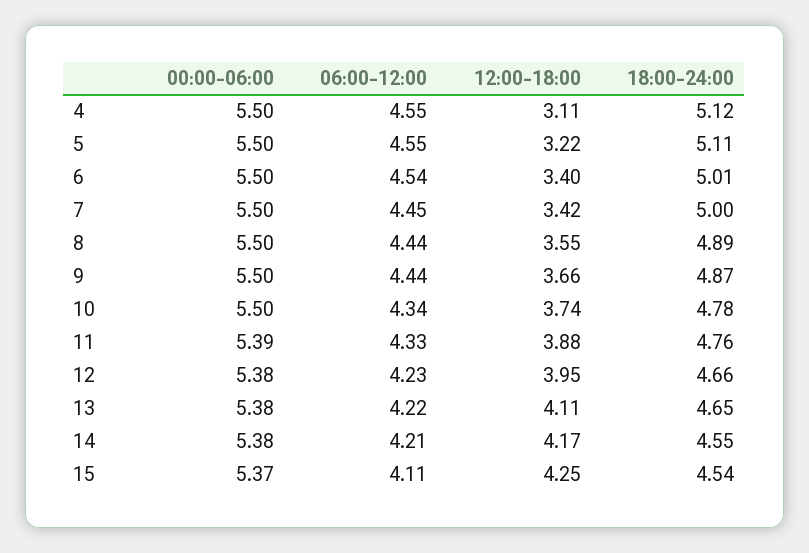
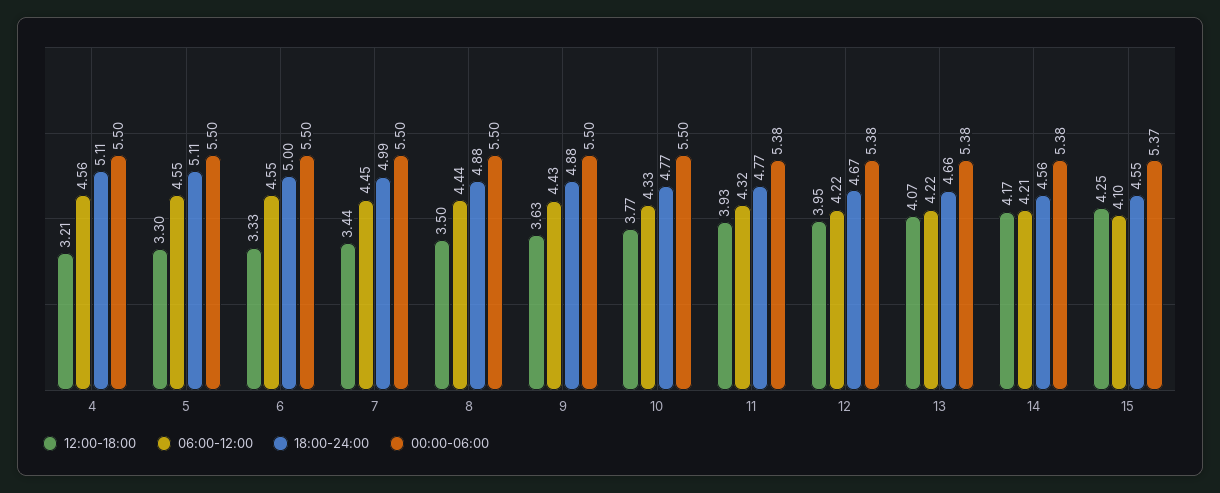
06:00-12:00, 4: 4.55 -> 4.56
12:00-18:00, 4: 3.11 -> 3.21
18:00-24:00, 4: 5.12 -> 5.11
12:00-18:00, 5: 3.22 -> 3.3
06:00-12:00, 6: 4.54 -> 4.55
12:00-18:00, 6: 3.4 -> 3.33
18:00-24:00, 6: 5.01 -> 5
12:00-18:00, 7: 3.42 -> 3.44
18:00-24:00, 7: 5 -> 4.99
12:00-18:00, 8: 3.55 -> 3.5
18:00-24:00, 8: 4.89 -> 4.88
06:00-12:00, 9: 4.44 -> 4.43
12:00-18:00, 9: 3.66 -> 3.63
18:00-24:00, 9: 4.87 -> 4.88
06:00-12:00, 10: 4.34 -> 4.33
12:00-18:00, 10: 3.74 -> 3.77
18:00-24:00, 10: 4.78 -> 4.77
00:00-06:00, 11: 5.39 -> 5.38
06:00-12:00, 11: 4.33 -> 4.32
12:00-18:00, 11: 3.88 -> 3.93
18:00-24:00, 11: 4.76 -> 4.77
06:00-12:00, 12: 4.23 -> 4.22
18:00-24:00, 12: 4.66 -> 4.67
12:00-18:00, 13: 4.11 -> 4.07
18:00-24:00, 13: 4.65 -> 4.66
18:00-24:00, 14: 4.55 -> 4.56
06:00-12:00, 15: 4.11 -> 4.1
18:00-24:00, 15: 4.54 -> 4.55

